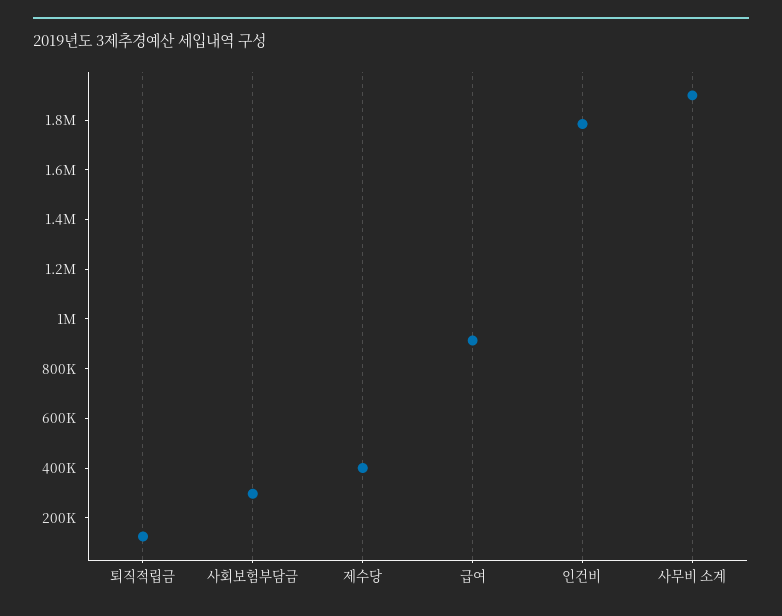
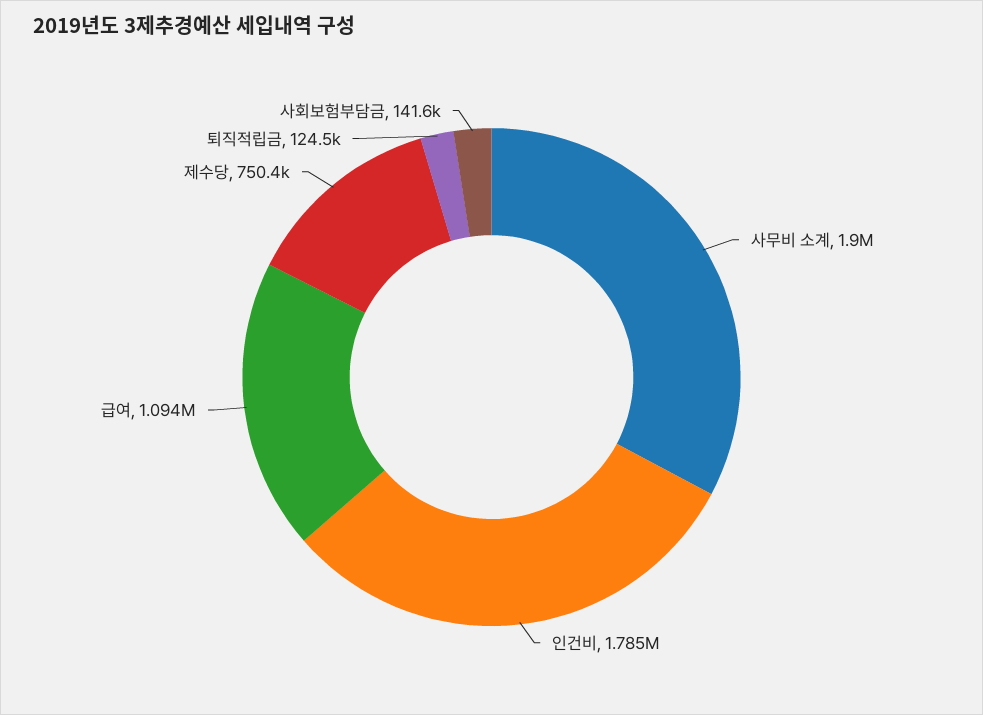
사회보험부담금: 300000 -> 141600
제수당: 400000 -> 750400
급여: 900000 -> 1094000

